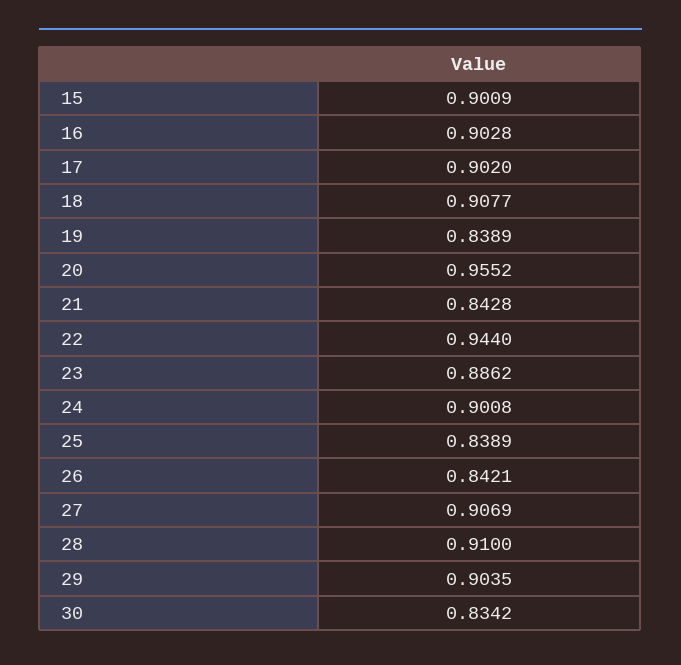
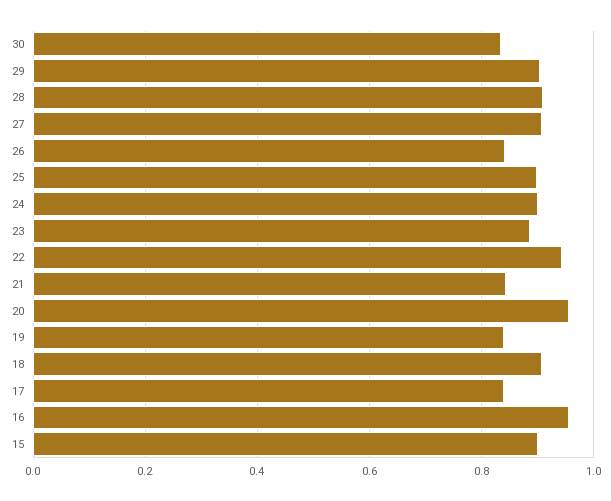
16: 0.9028 -> 0.96
17: 0.902 -> 0.84
25: 0.8389 -> 0.9

